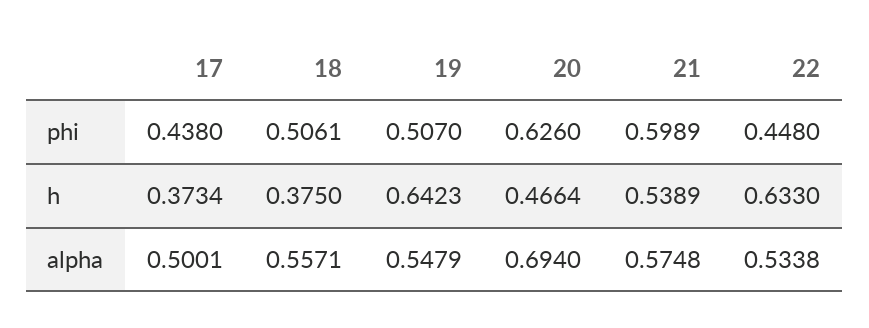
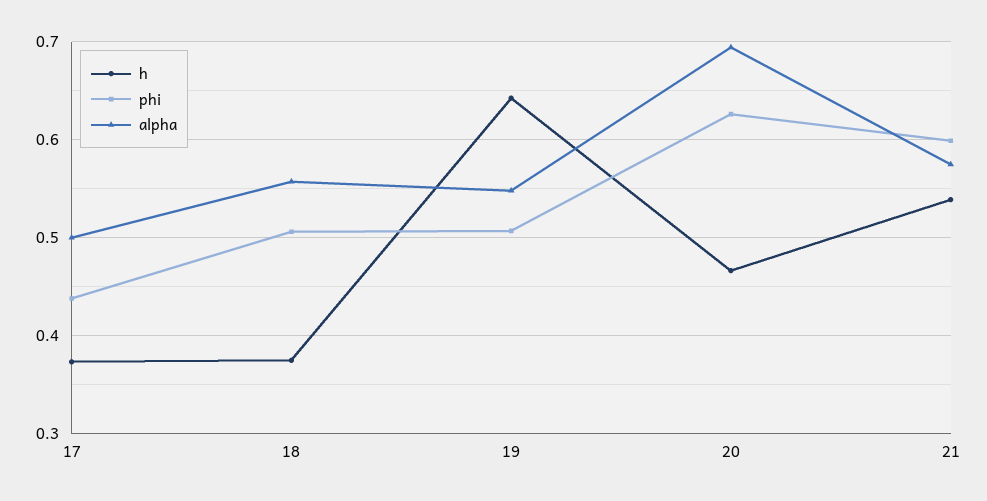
phi, 22: 0.448 -> none
h, 22: 0.633 -> none
alpha, 22: 0.5338 -> none

